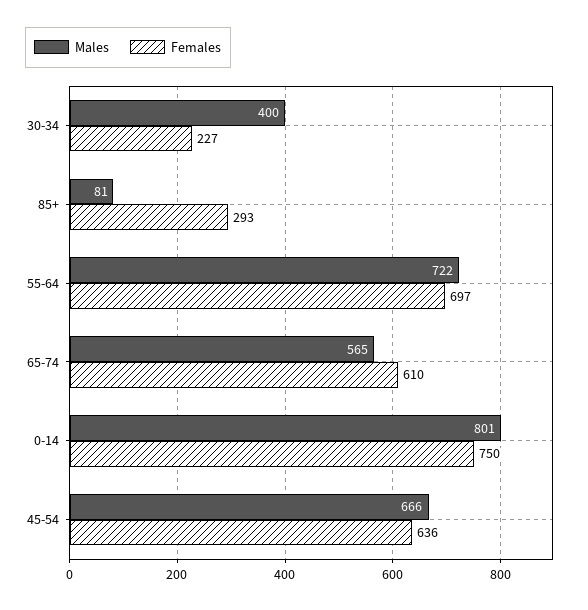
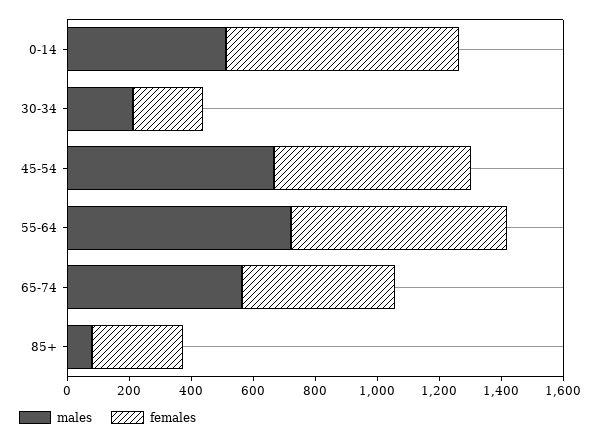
Males, 30-34: 400 -> 200
Females, 65-74: 610 -> 500
Males, 0-14: 801 -> 500

